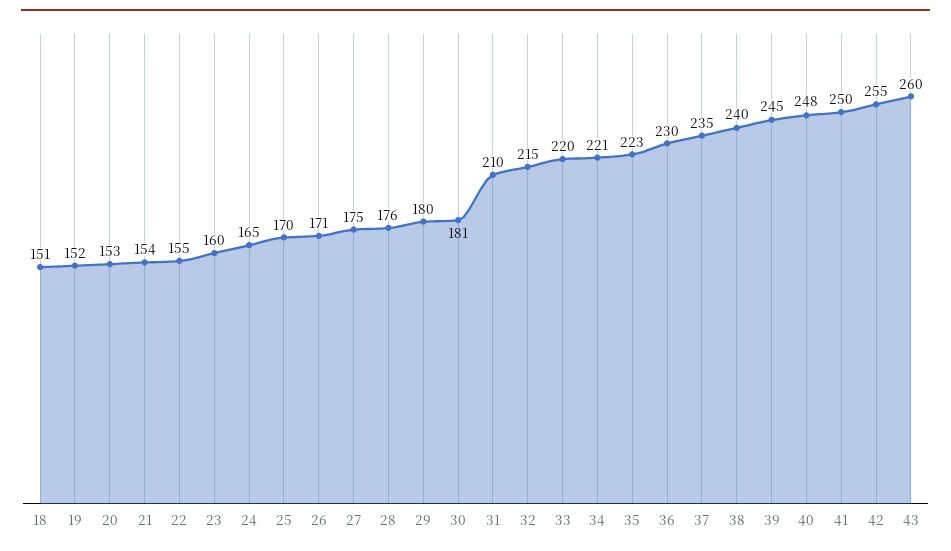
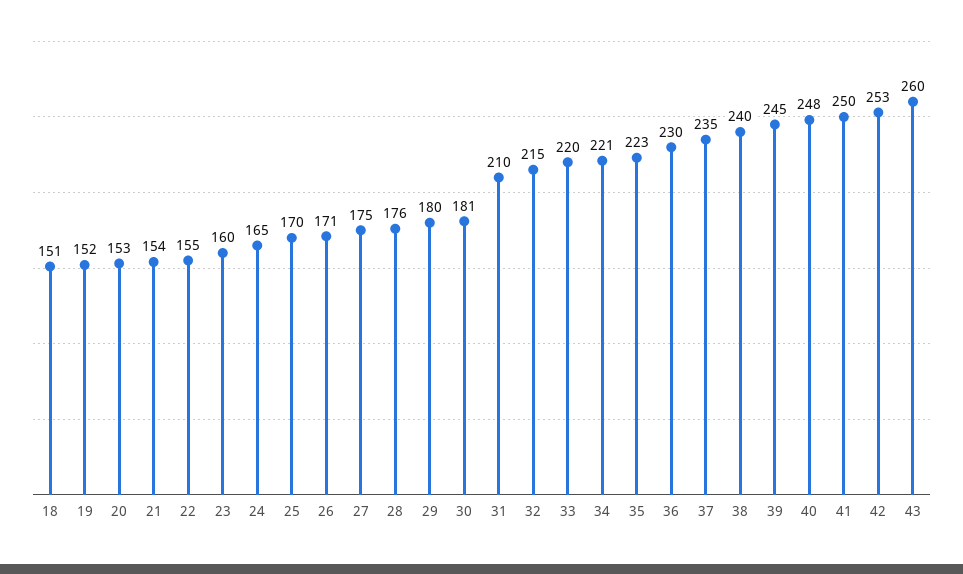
42: 255 -> 253

